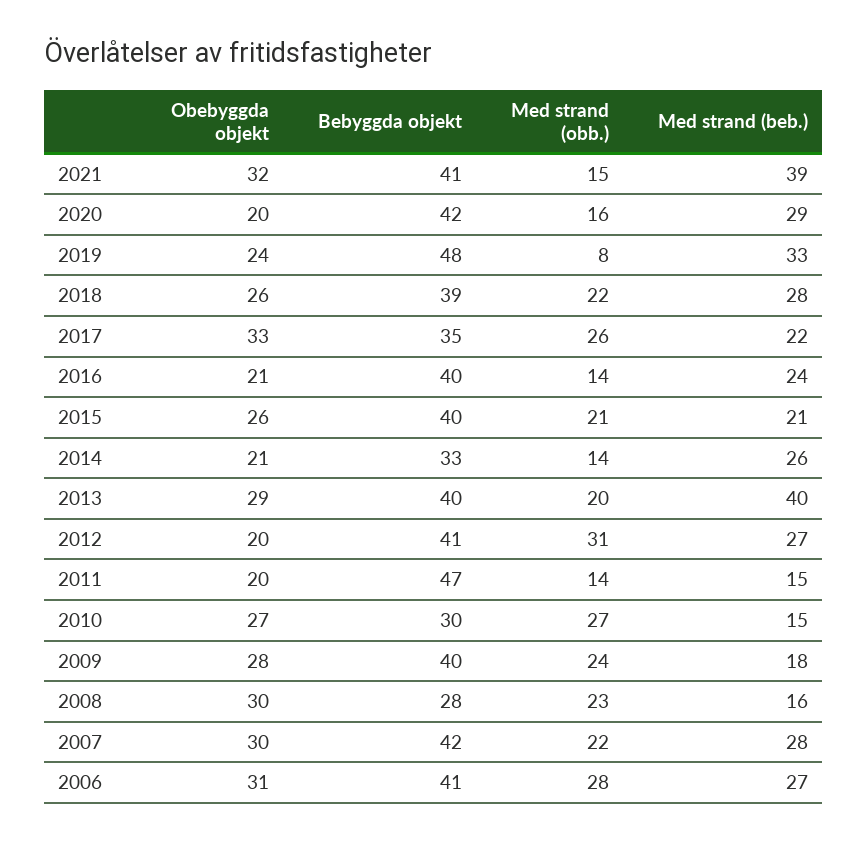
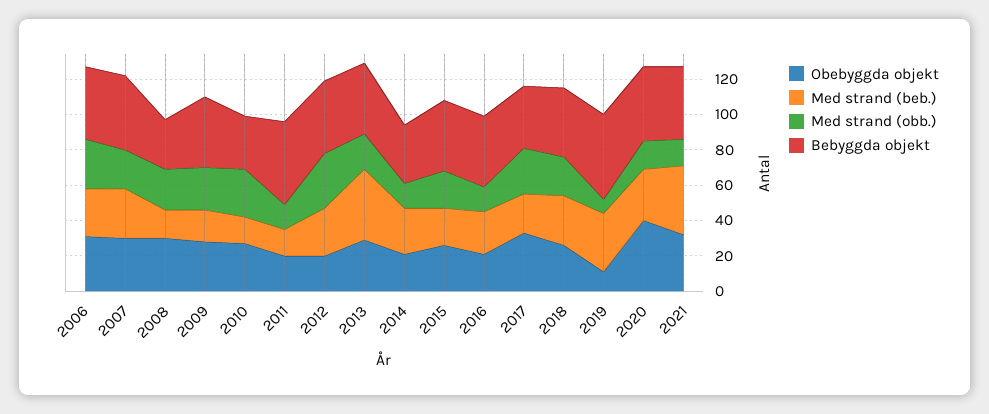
Obebyggda objekt, 2020: 20 -> 40
Obebyggda objekt, 2019: 24 -> 10

